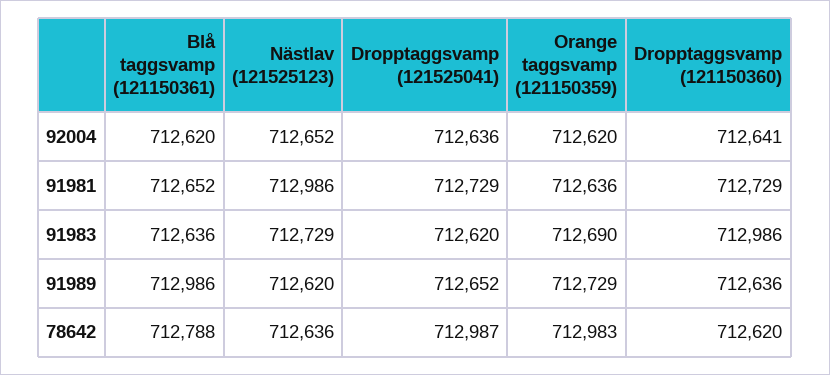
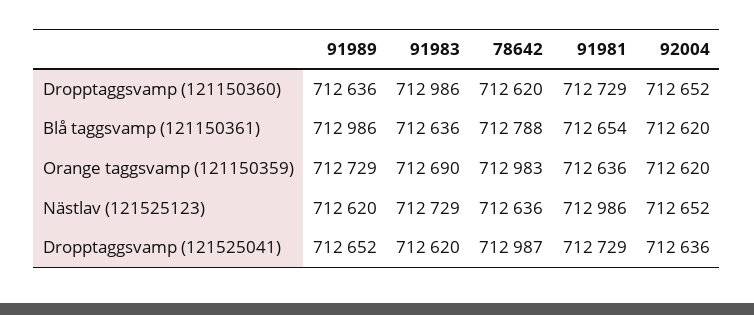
Dropptaggsvamp (121150360), 92004: 712641 -> 712652
Blå taggsvamp (121150361), 91981: 712652 -> 712654

